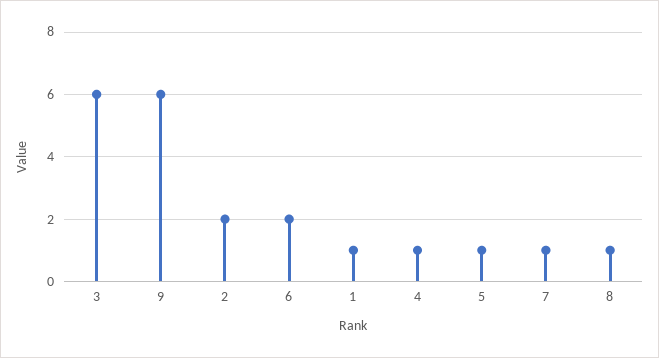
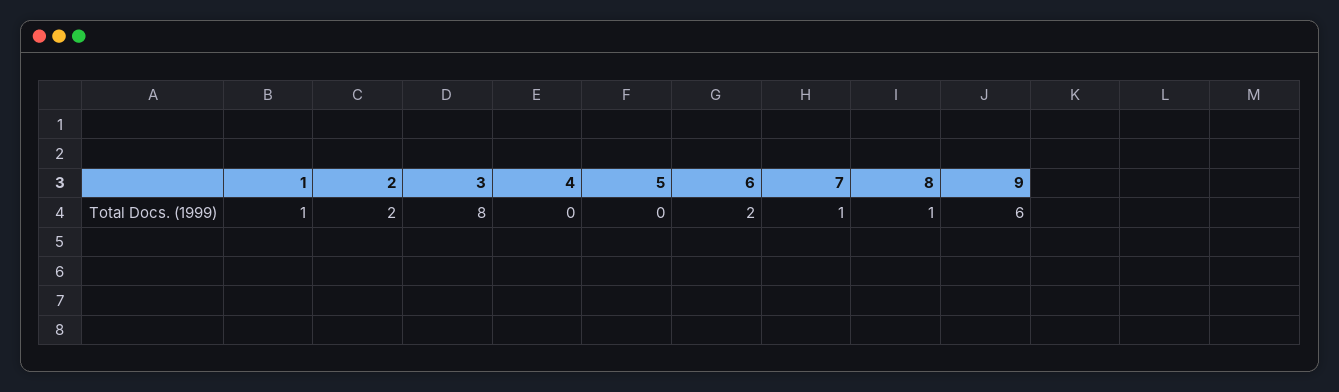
3: 6 -> 8
4: 1 -> 0
5: 1 -> 0

